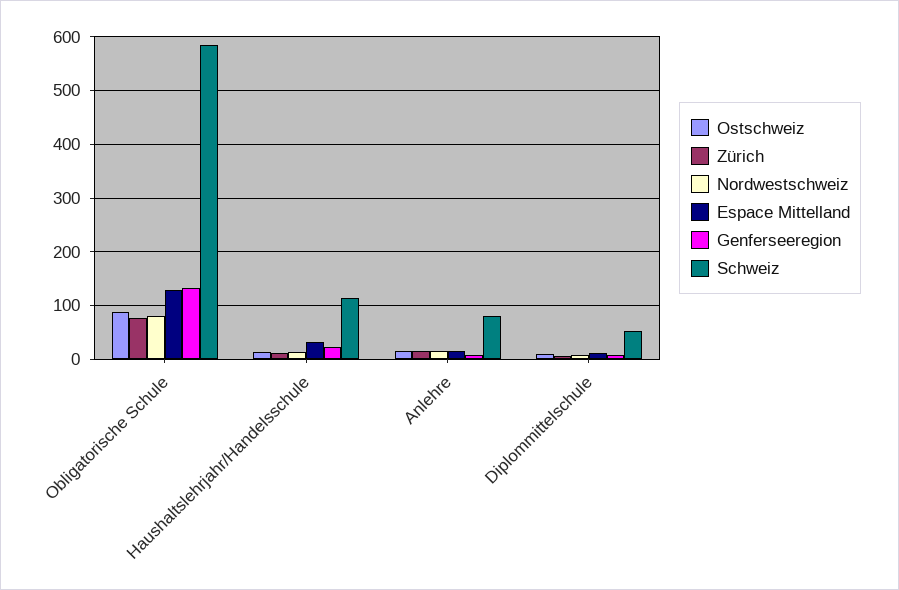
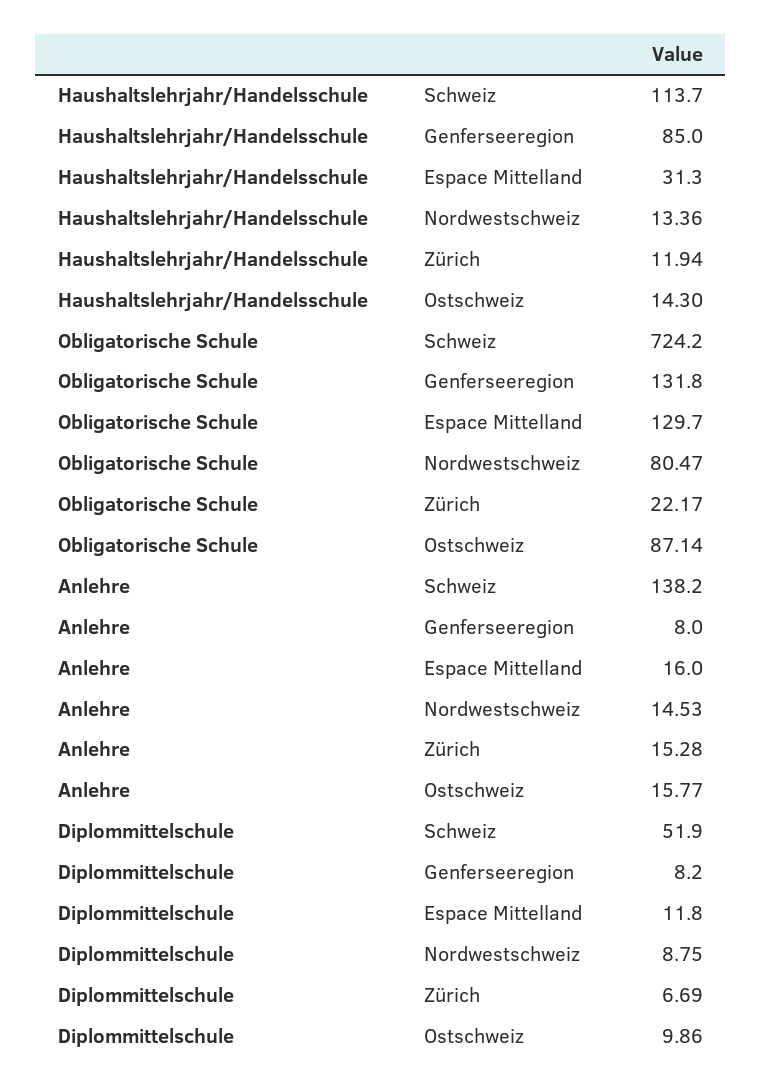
Zürich, Obligatorische Schule: 80 -> 22.17
Schweiz, Obligatorische Schule: 580 -> 724.2
Genferseeregion, Haushaltslehrjahr/Handelsschule: 20 -> 85
Schweiz, Anlehre: 80 -> 138.2

